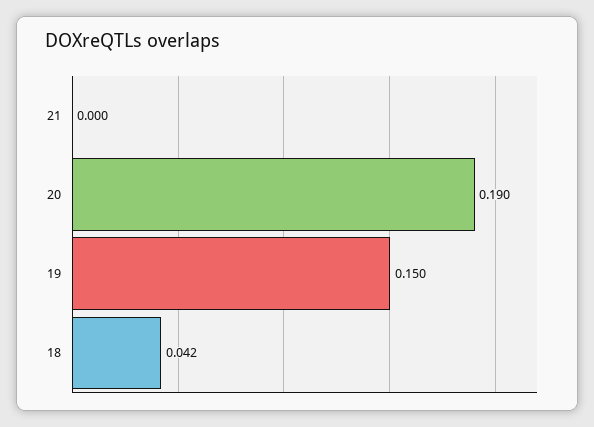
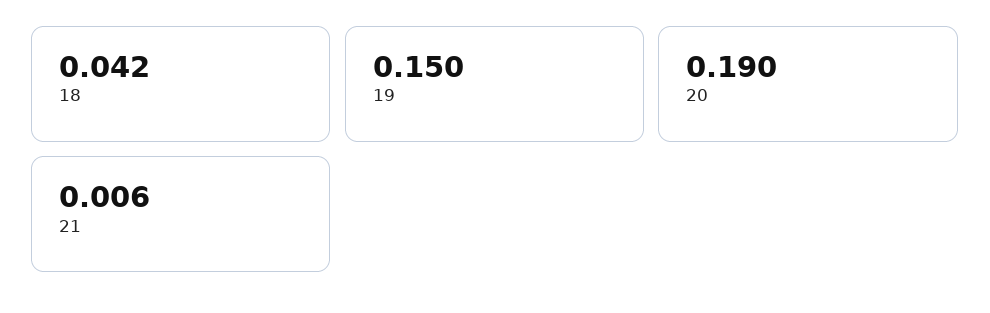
21: 0 -> 0.006

